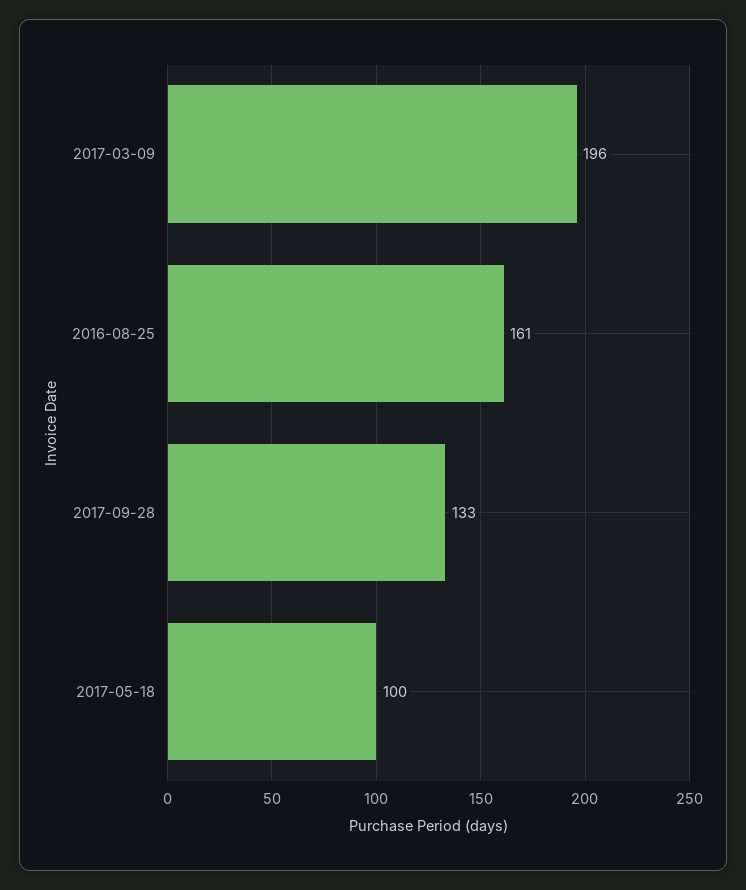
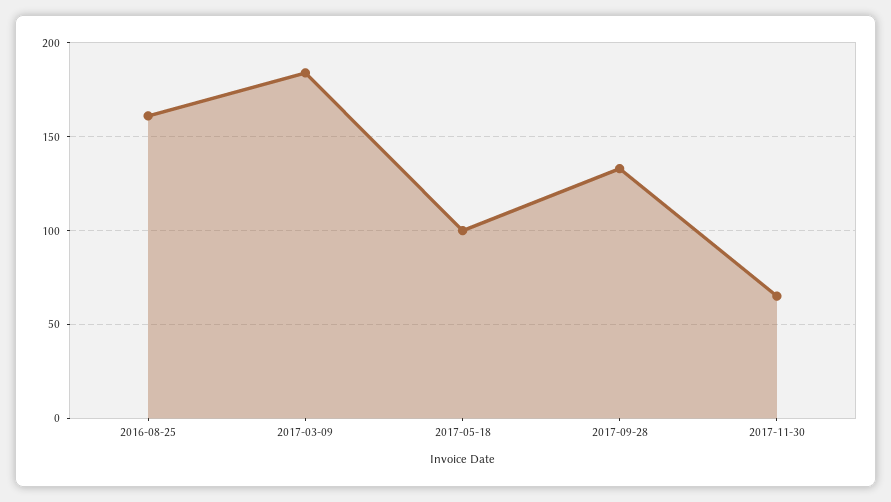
2017-03-09: 196 -> 185
2017-11-30: none -> 65

